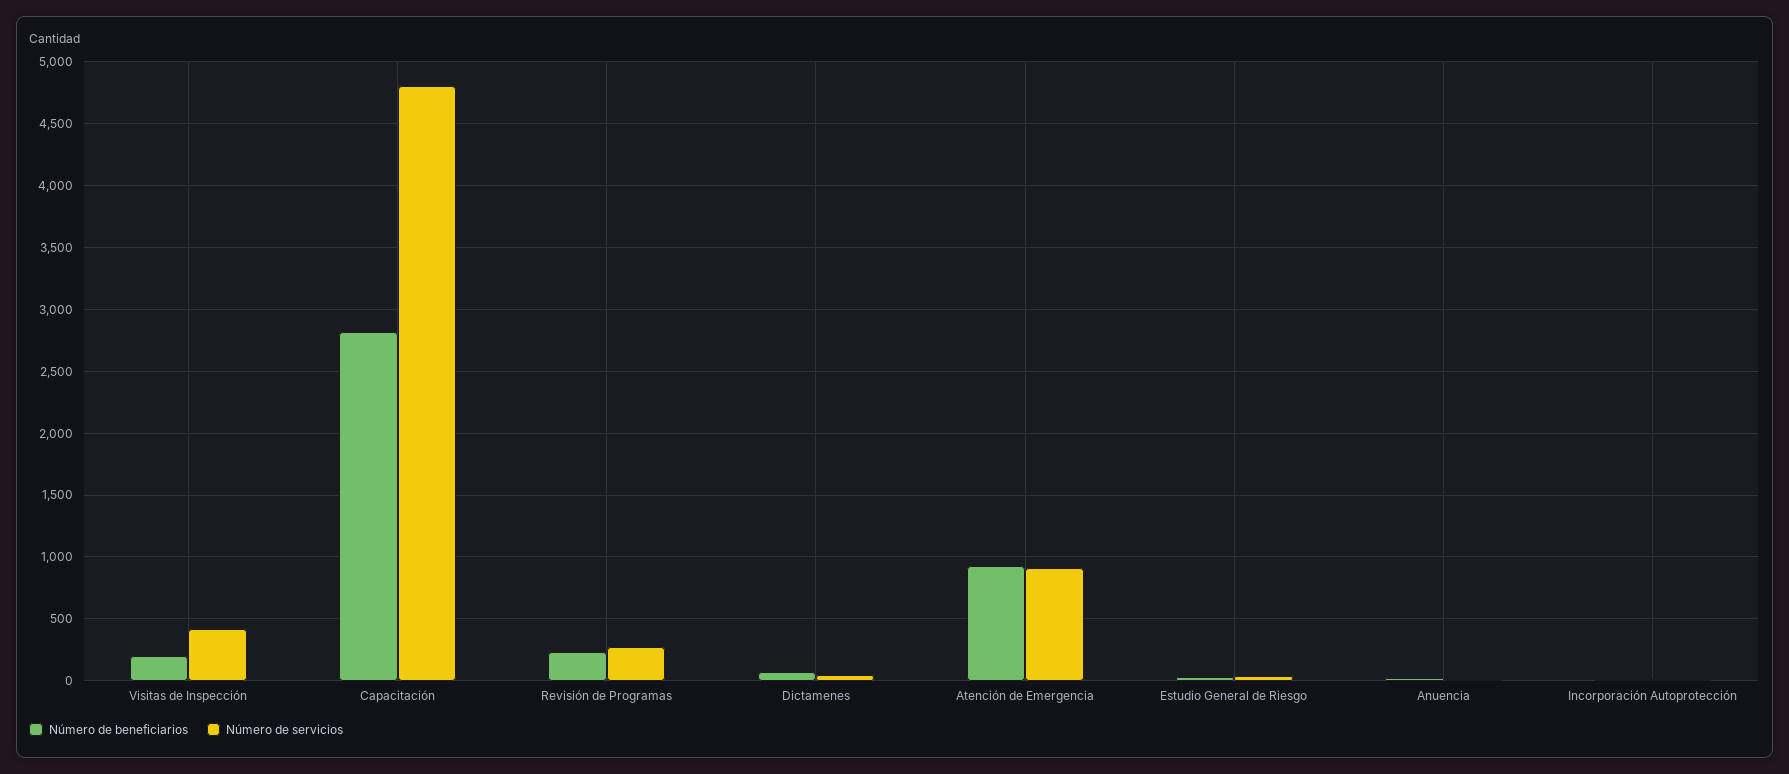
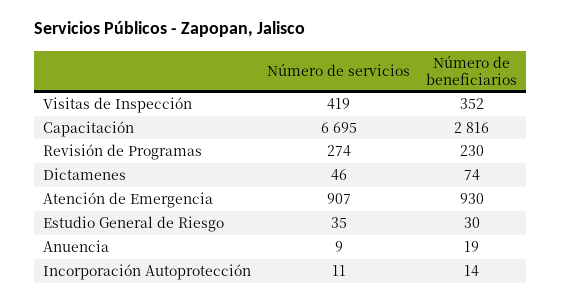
Número de beneficiarios, Visitas de Inspección: 200 -> 352
Número de servicios, Capacitación: 4800 -> 6695

